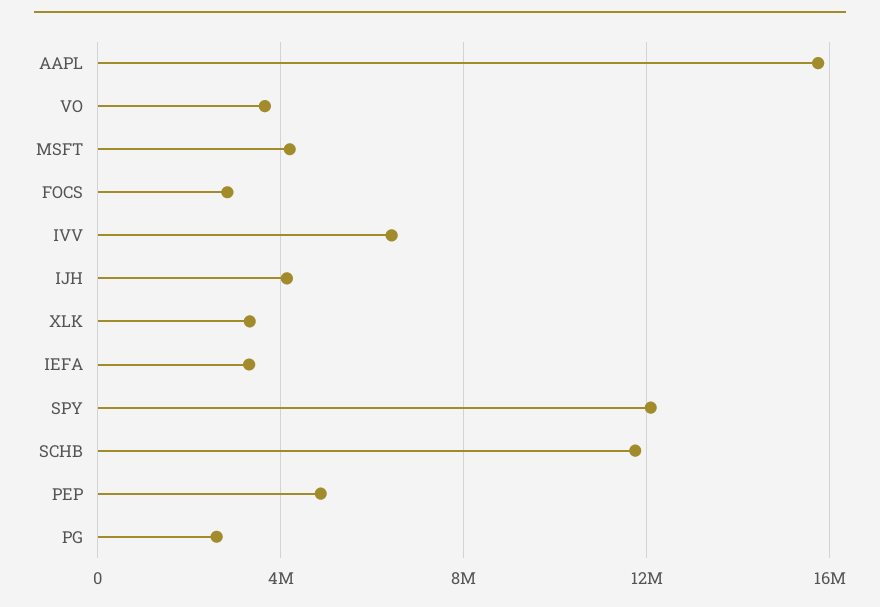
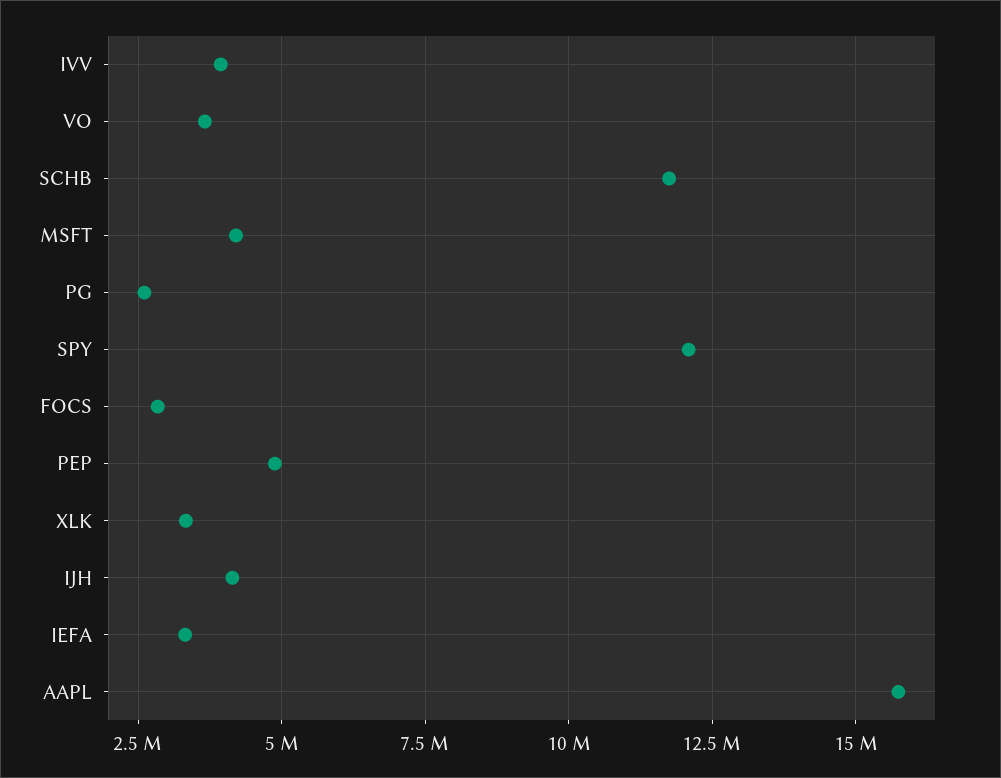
IVV: 6500000 -> 4000000

